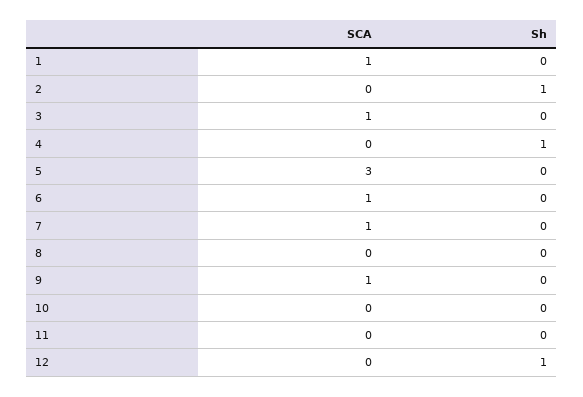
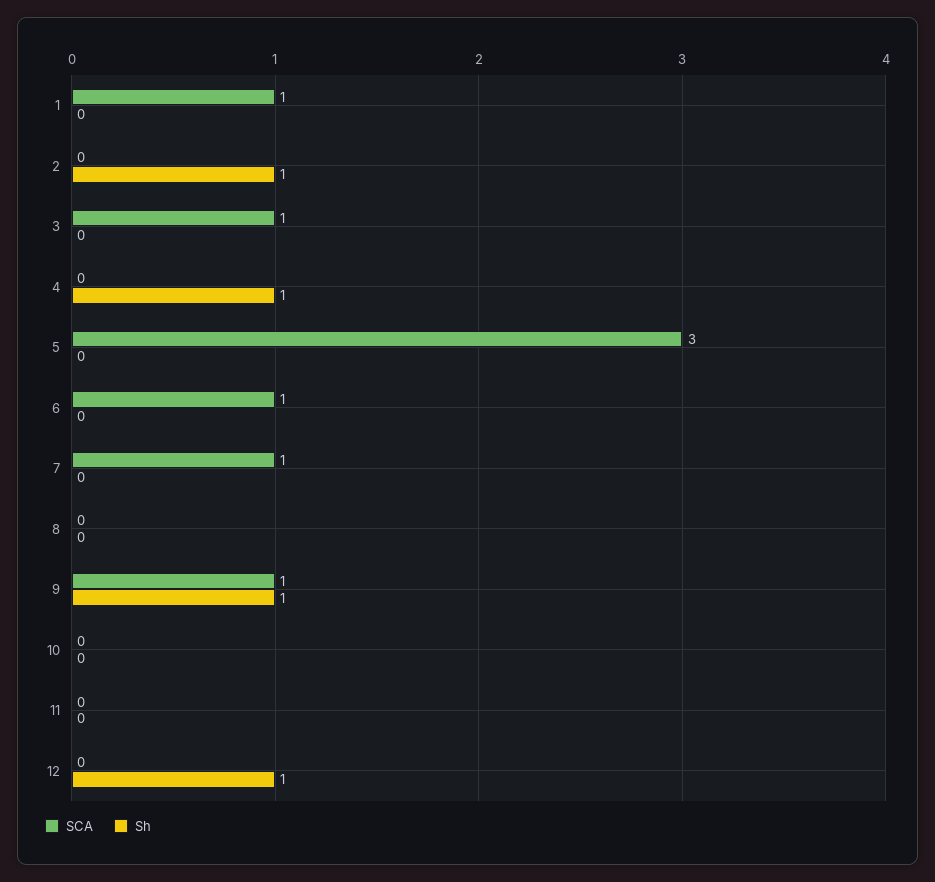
Sh, 9: 0 -> 1

